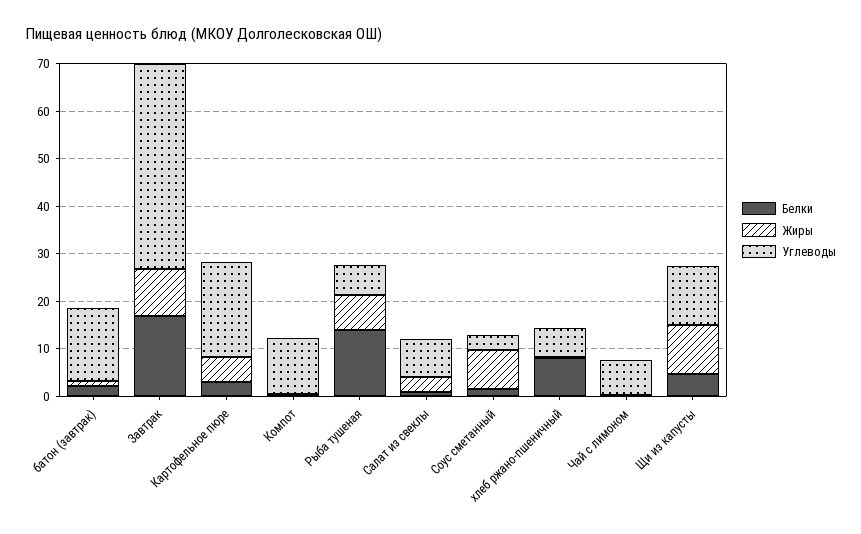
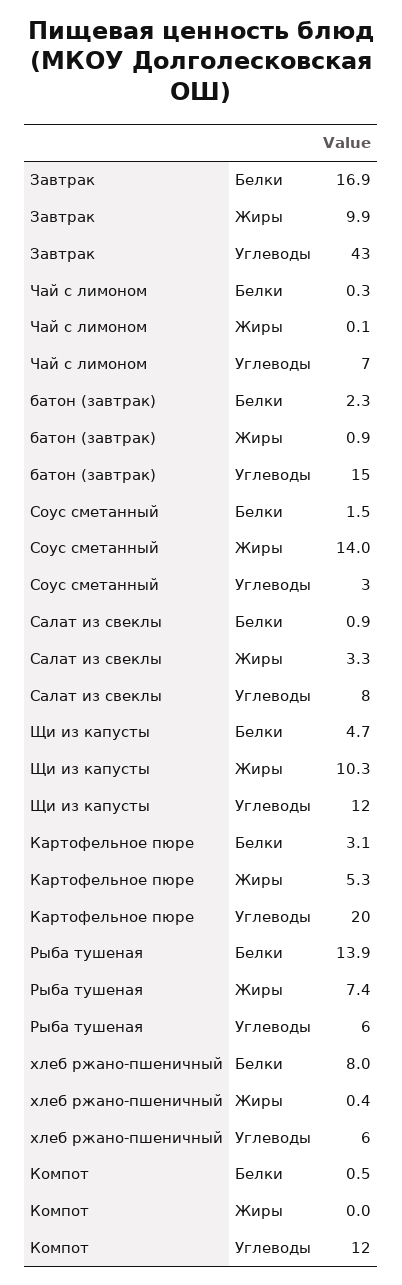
Жиры, Соус сметанный: 8 -> 14

